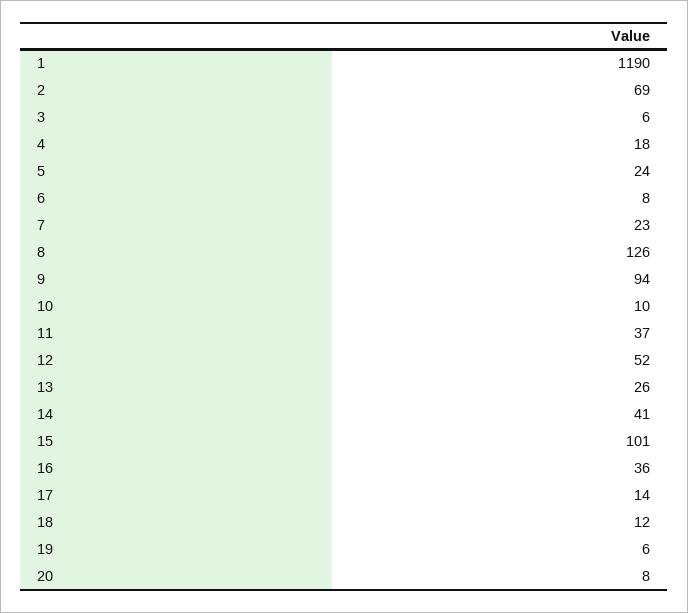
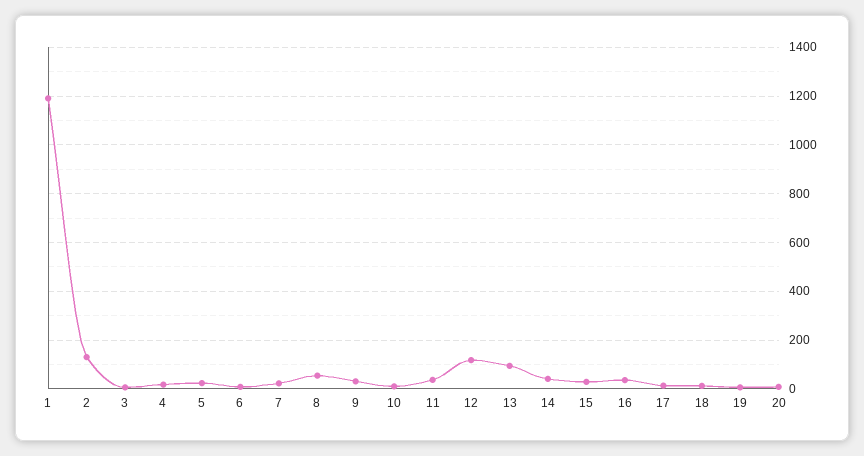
2: 69 -> 125
8: 126 -> 50
9: 94 -> 25
12: 52 -> 125
13: 26 -> 100
15: 101 -> 25

